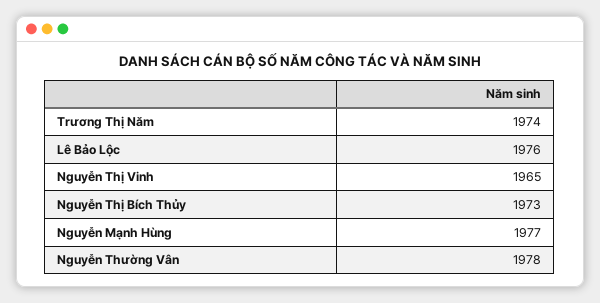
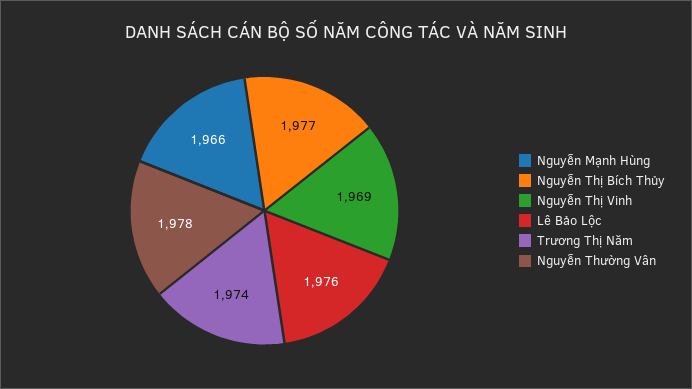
Nguyễn Thị Vinh: 1965 -> 1969
Nguyễn Thị Bích Thủy: 1973 -> 1977
Nguyễn Mạnh Hùng: 1977 -> 1966

